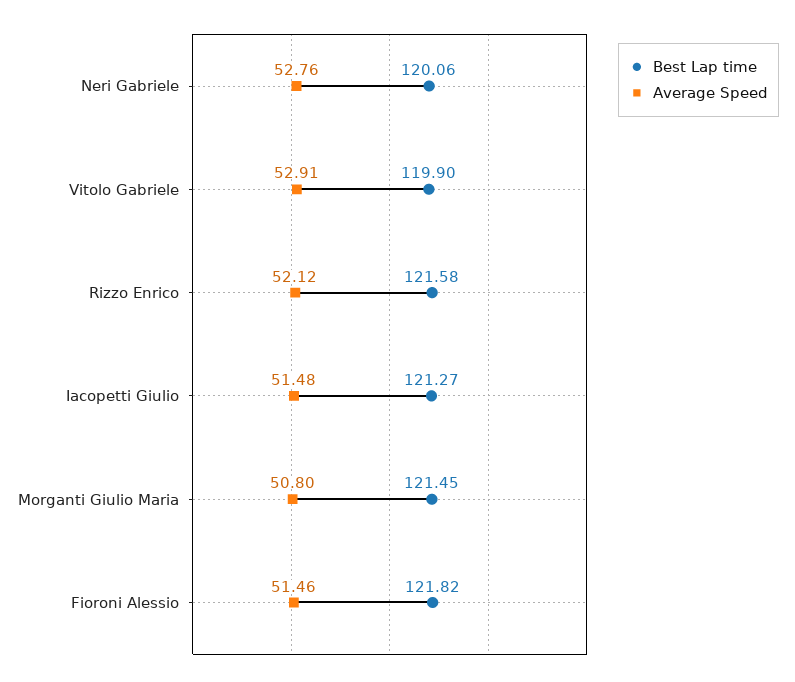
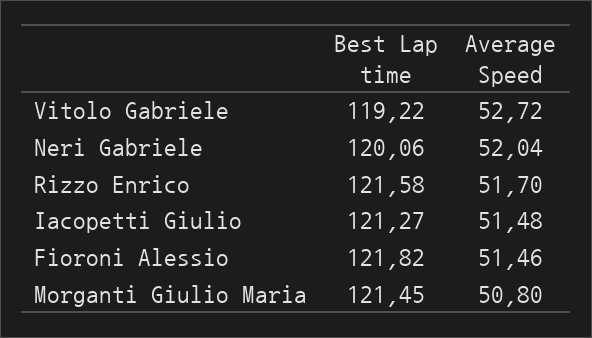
Average Speed, Neri Gabriele: 52.76 -> 52.04
Best Lap time, Vitolo Gabriele: 119.9 -> 119.22
Average Speed, Vitolo Gabriele: 52.91 -> 52.72
Average Speed, Rizzo Enrico: 52.12 -> 51.7

